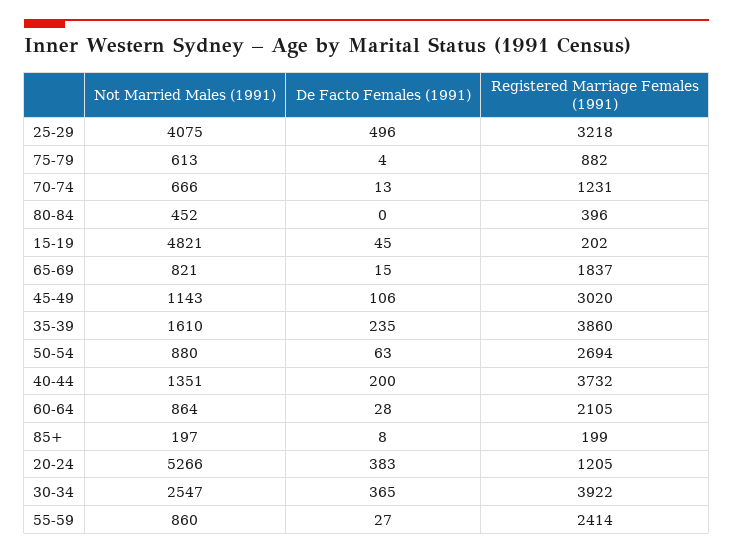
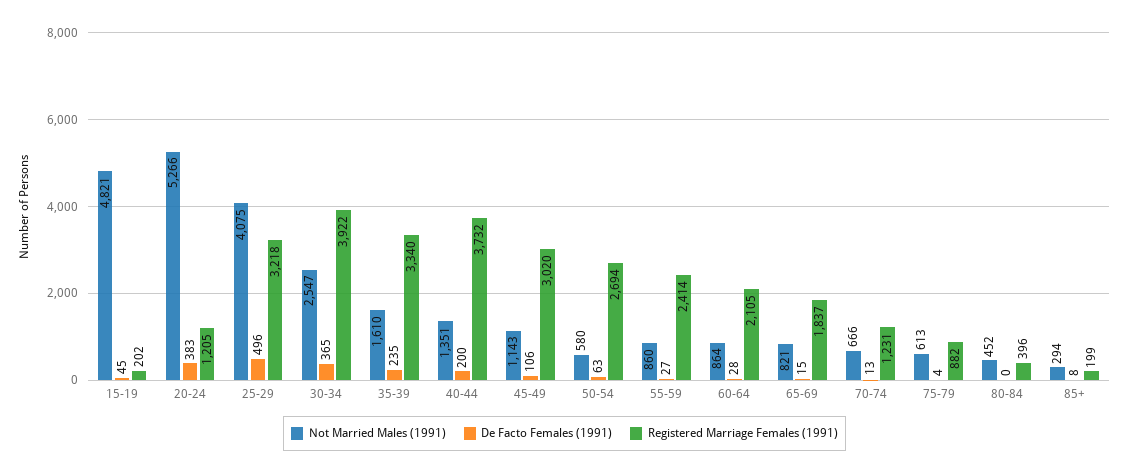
Registered Marriage Females (1991), 35-39: 3860 -> 3340
Not Married Males (1991), 50-54: 880 -> 580
Not Married Males (1991), 85+: 197 -> 294

